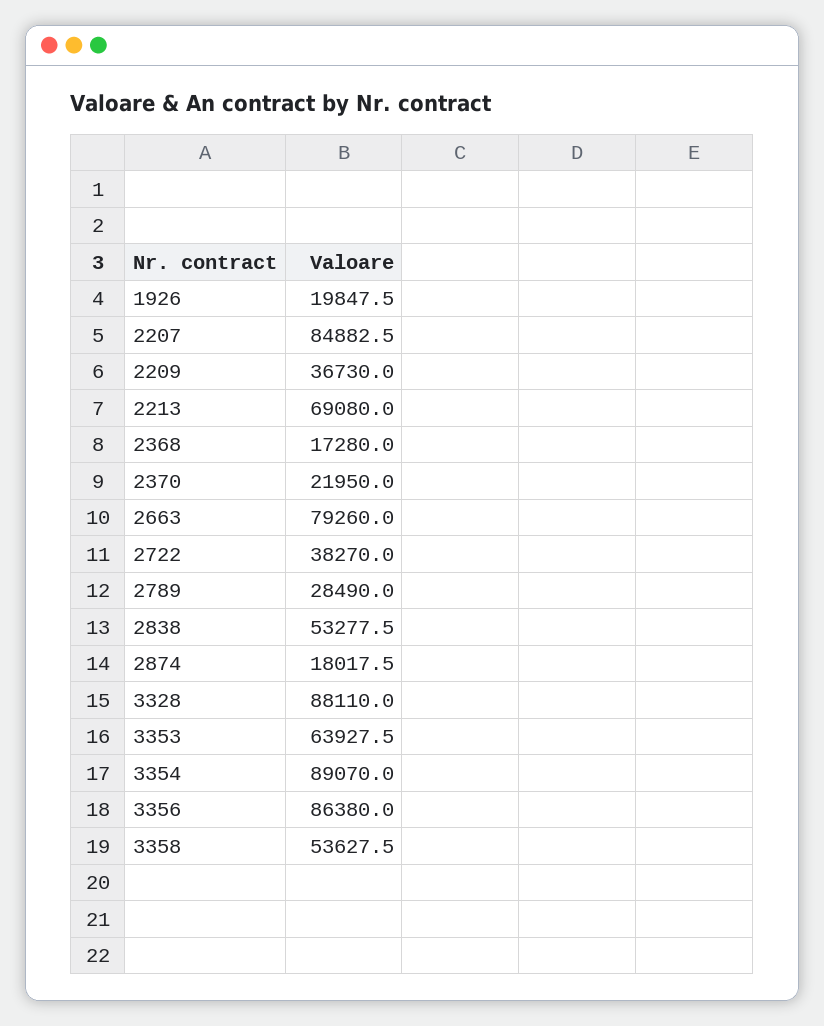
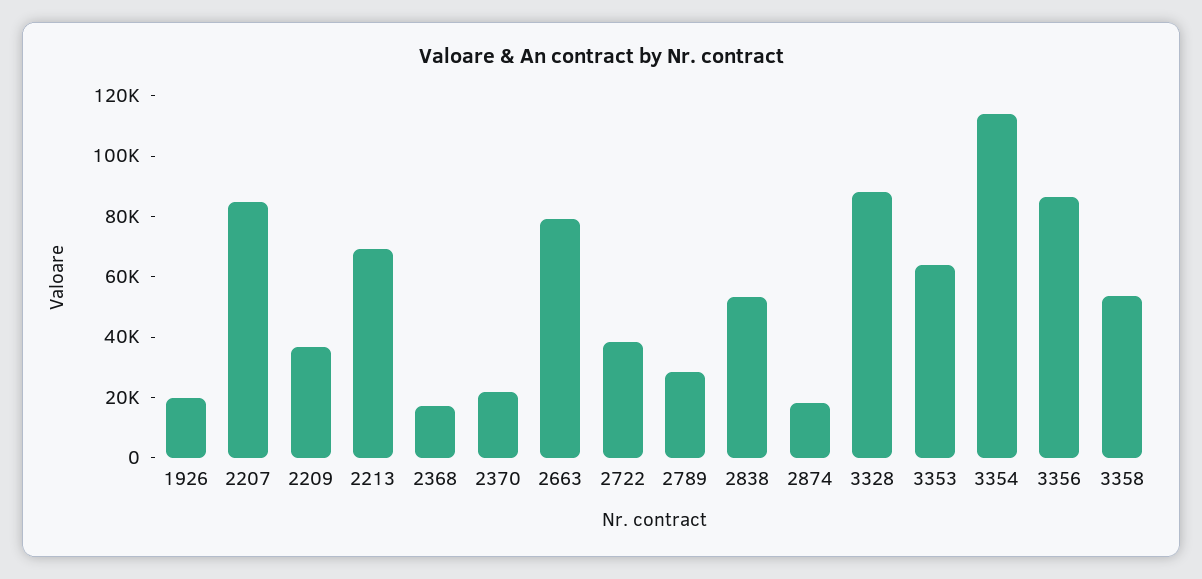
3354: 89070 -> 115000

